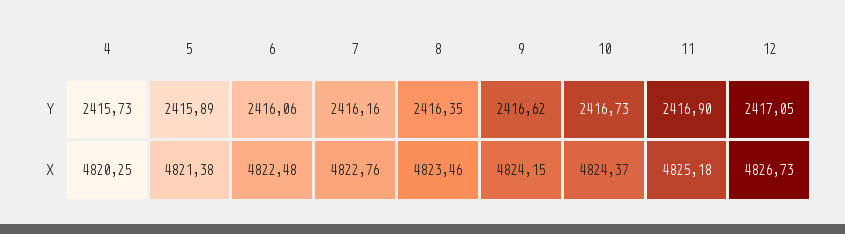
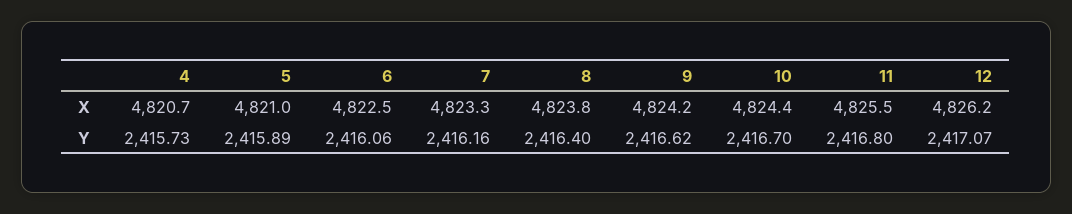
8, Y: 2416.35 -> 2416.4
10, Y: 2416.73 -> 2416.7
11, Y: 2416.9 -> 2416.8
12, Y: 2417.05 -> 2417.07
4, X: 4820.25 -> 4820.7
5, X: 4821.38 -> 4821
7, X: 4822.76 -> 4823.3
8, X: 4823.46 -> 4823.8
11, X: 4825.18 -> 4825.5
12, X: 4826.73 -> 4826.2

